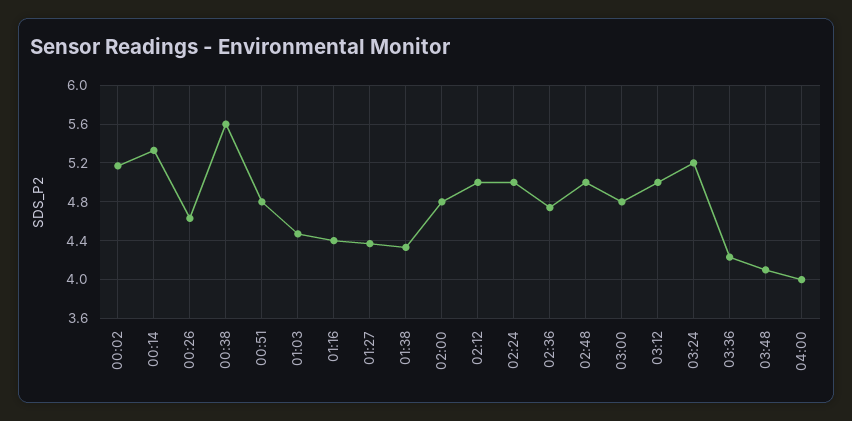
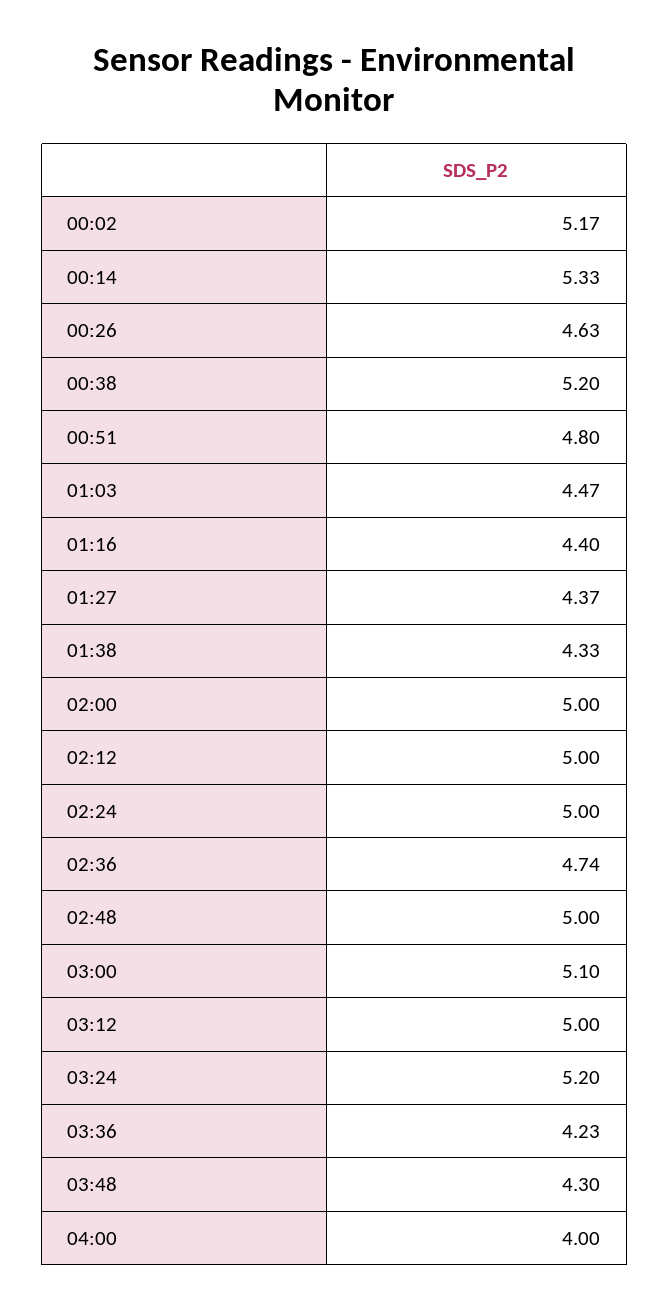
00:38: 5.6 -> 5.2
02:00: 4.8 -> 5
03:00: 4.8 -> 5.1
03:48: 4.1 -> 4.3

